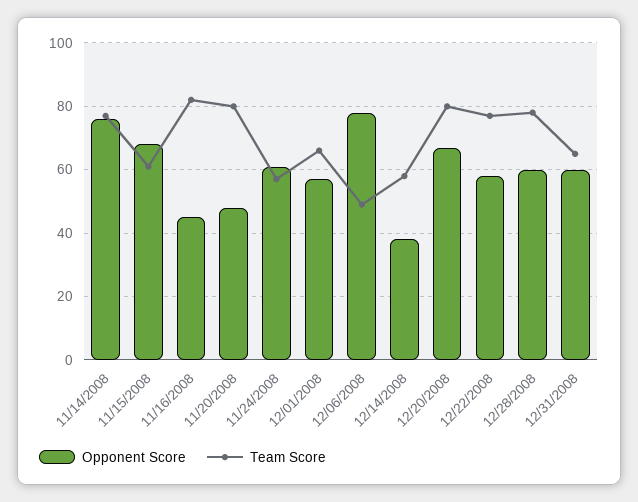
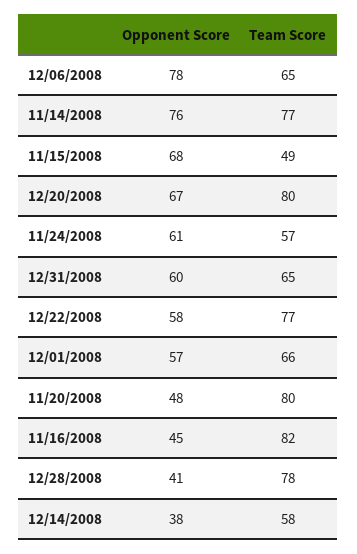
Team Score, 11/15/2008: 60 -> 49
Team Score, 12/06/2008: 50 -> 65
Opponent Score, 12/28/2008: 60 -> 41

